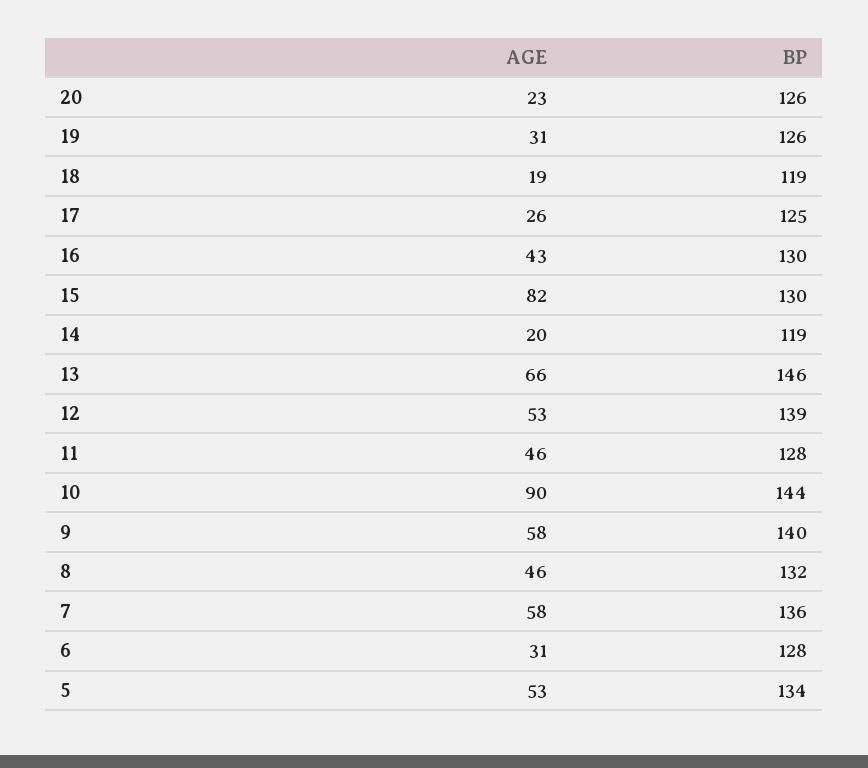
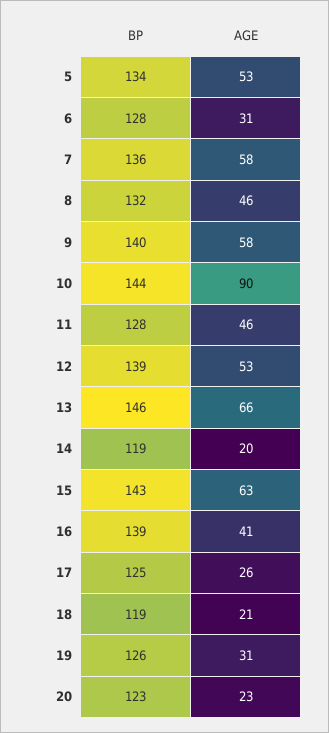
BP, 20: 126 -> 123
AGE, 18: 19 -> 21
AGE, 16: 43 -> 41
BP, 16: 130 -> 139
AGE, 15: 82 -> 63
BP, 15: 130 -> 143

